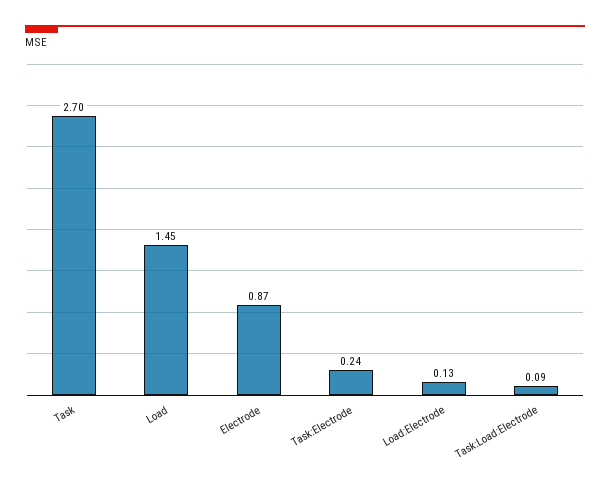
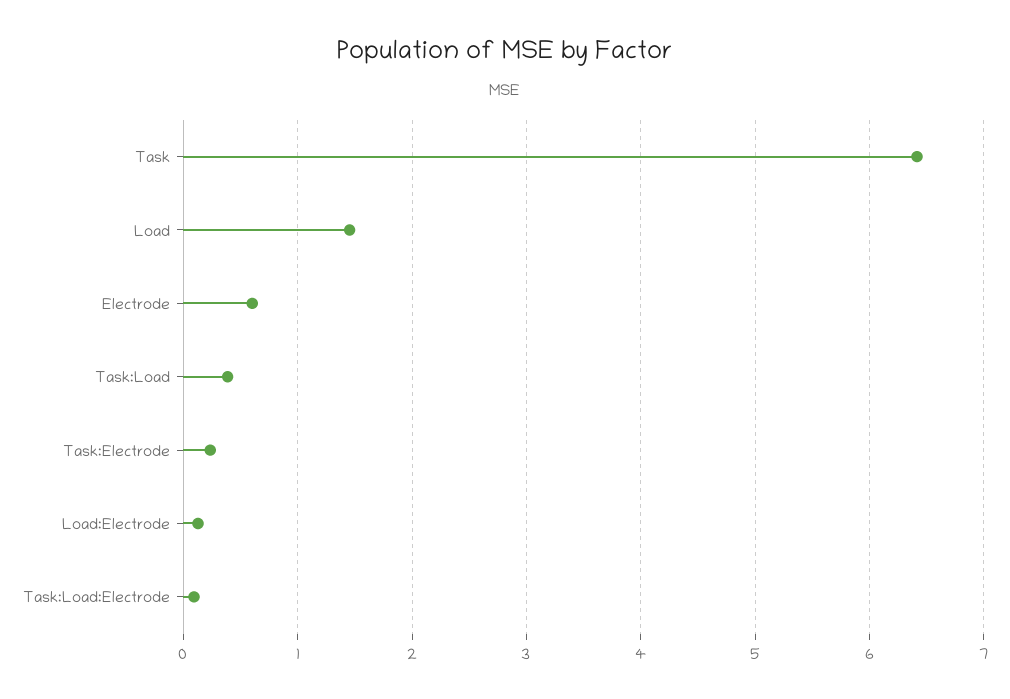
Task: 2.7 -> 6.4
Electrode: 0.87 -> 0.6
Task:Load: none -> 0.4

